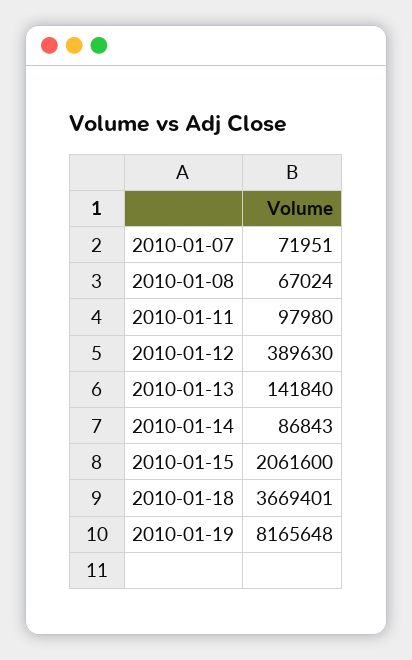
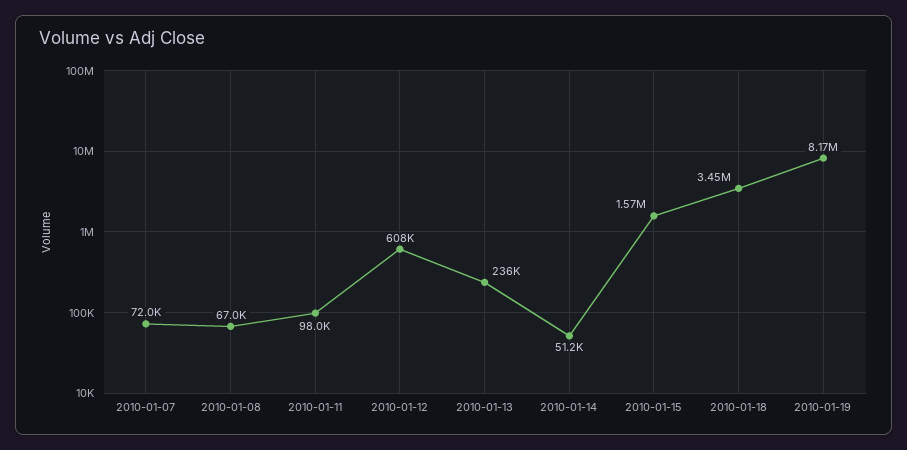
2010-01-12: 389630 -> 608000
2010-01-13: 141840 -> 236000
2010-01-14: 86843 -> 51200
2010-01-15: 2061600 -> 1570000
2010-01-18: 3669401 -> 3450000

